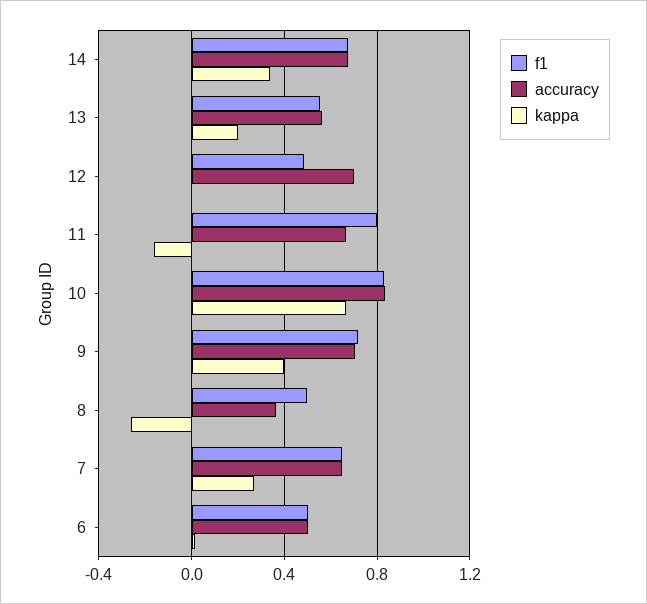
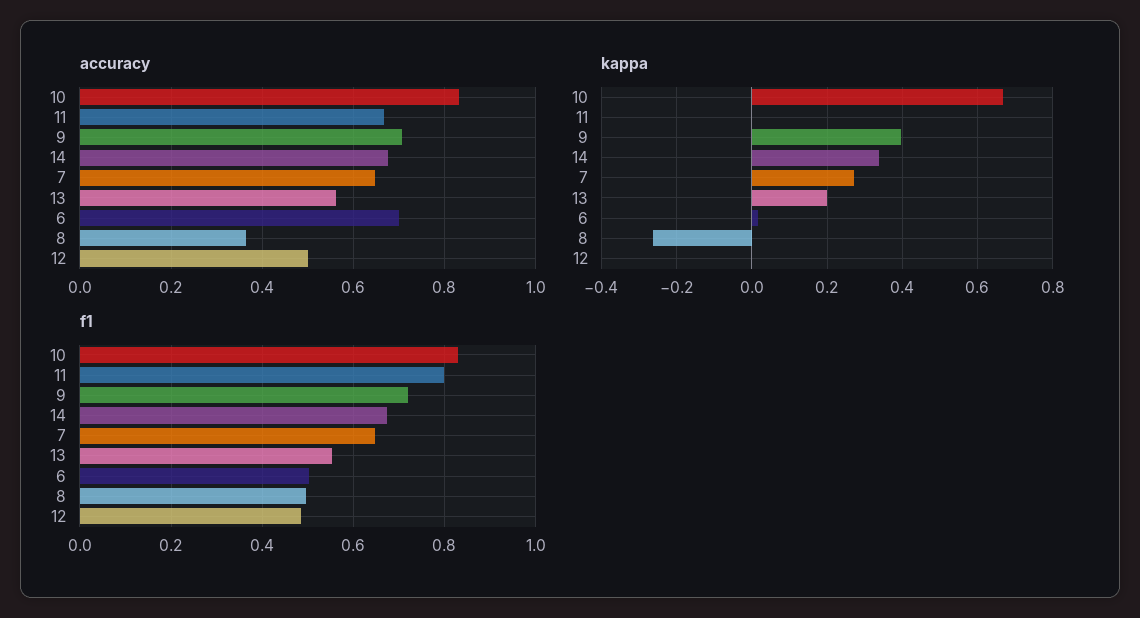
accuracy, 12: 0.7 -> 0.5
kappa, 11: -0.15 -> 0
accuracy, 6: 0.5 -> 0.7

